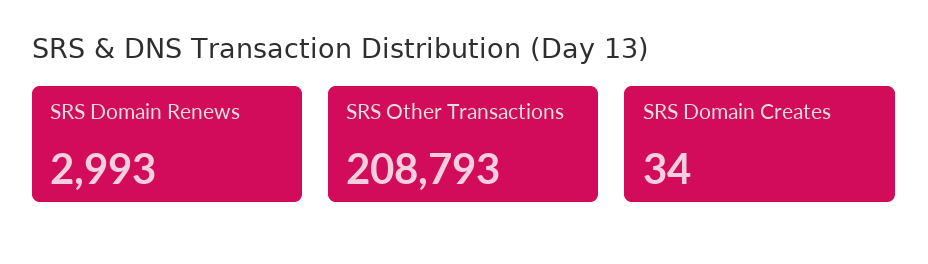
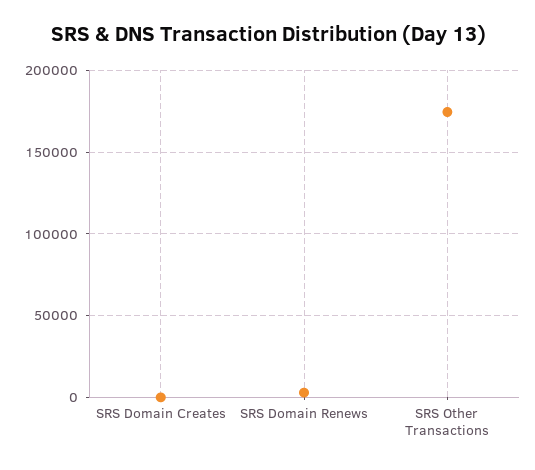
SRS Other Transactions: 208793 -> 175000

